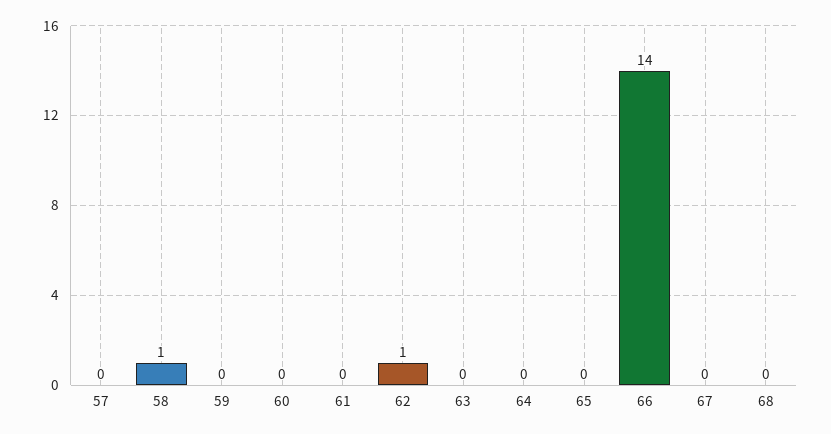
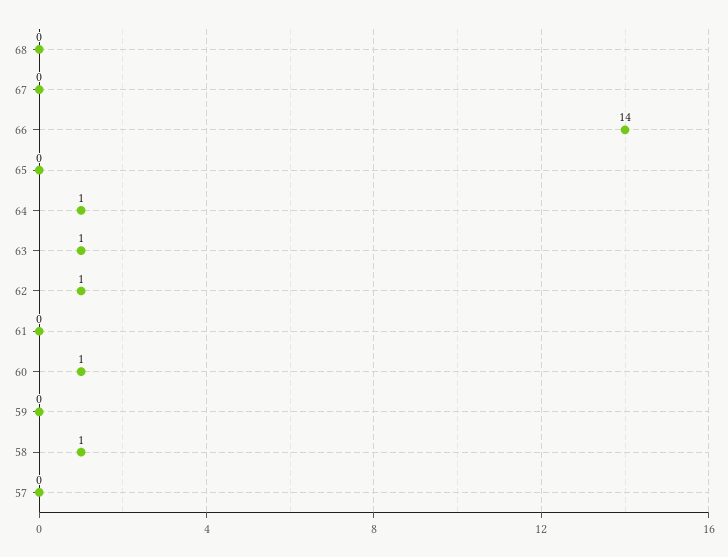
60: 0 -> 1
63: 0 -> 1
64: 0 -> 1

